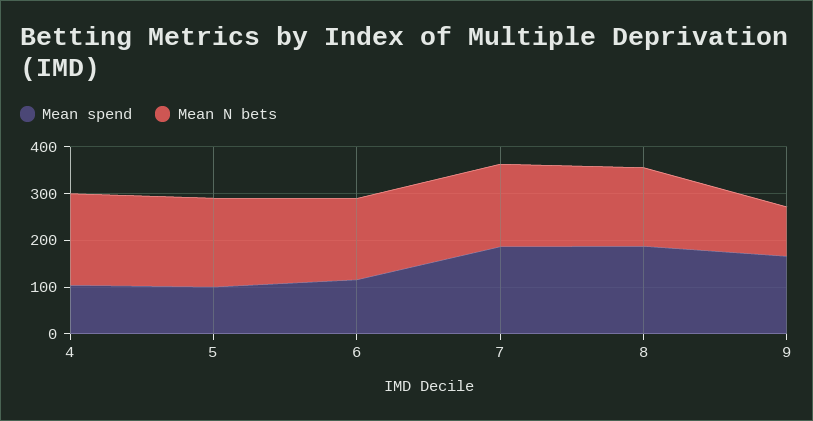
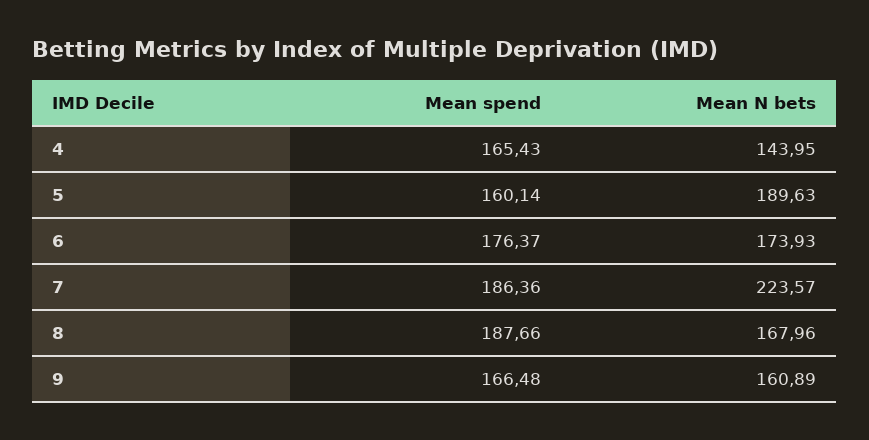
Mean spend, 4: 100 -> 165.43
Mean N bets, 4: 200 -> 143.95
Mean spend, 5: 100 -> 160.14
Mean spend, 6: 120 -> 176.37
Mean N bets, 7: 180 -> 223.57
Mean N bets, 9: 100 -> 160.89

